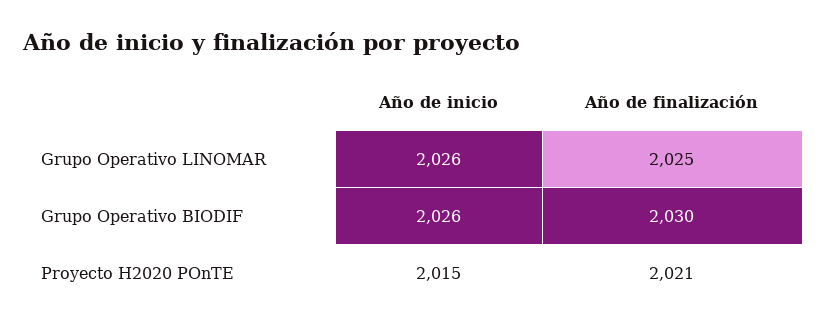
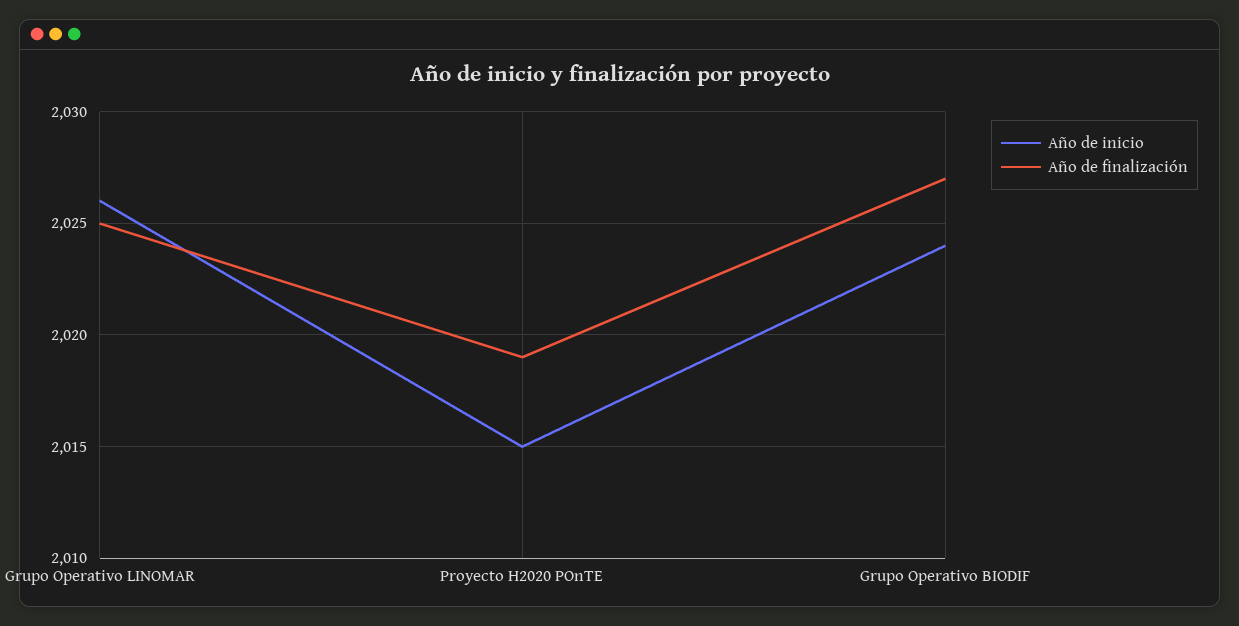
Año de inicio, Grupo Operativo BIODIF: 2026 -> 2024
Año de finalización, Grupo Operativo BIODIF: 2030 -> 2027
Año de finalización, Proyecto H2020 POnTE: 2021 -> 2019

